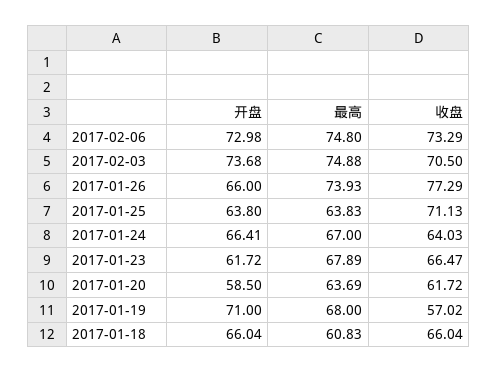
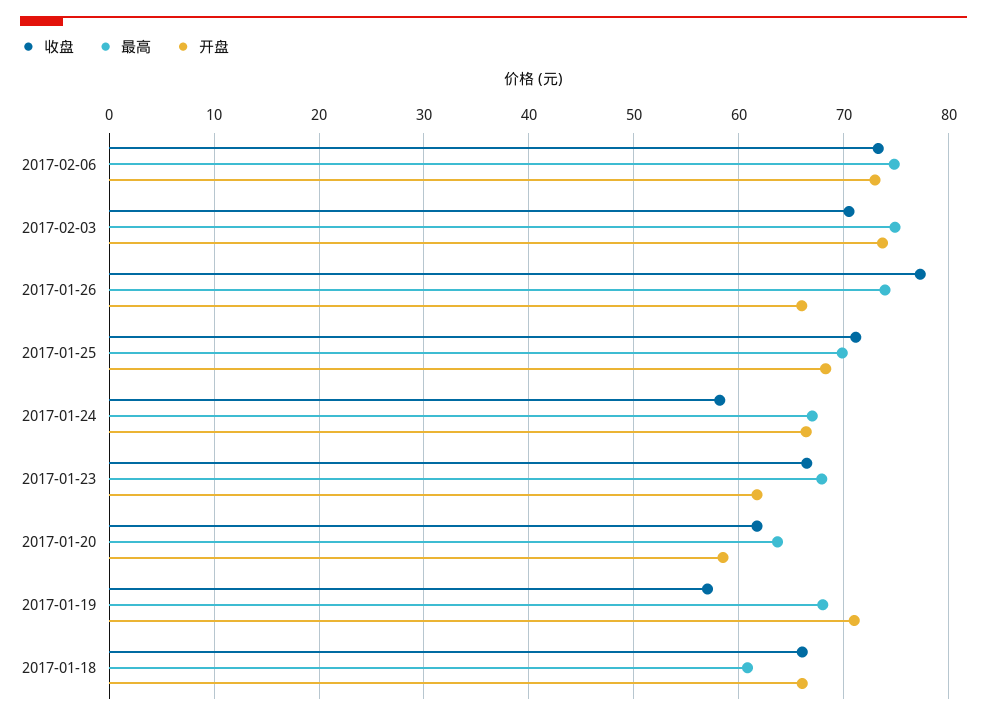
开盘, 2017-01-25: 63.8 -> 68
最高, 2017-01-25: 63.83 -> 70
收盘, 2017-01-24: 64.03 -> 58

